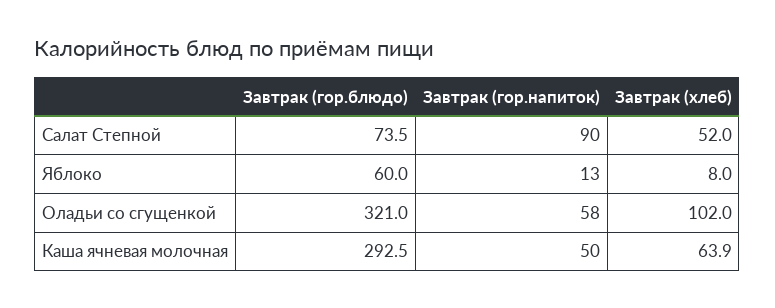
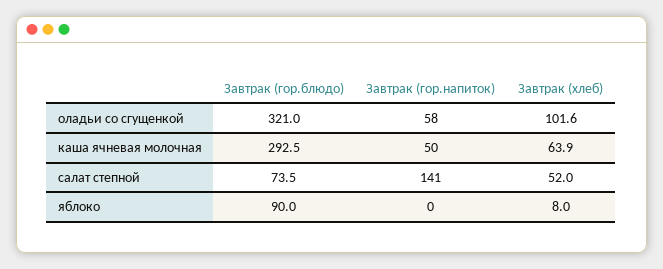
Завтрак (гор.напиток), Салат Степной: 90 -> 141
Завтрак (гор.блюдо), Яблоко: 60 -> 90
Завтрак (гор.напиток), Яблоко: 13 -> 0
Завтрак (хлеб), Оладьи со сгущенкой: 102 -> 101.6

